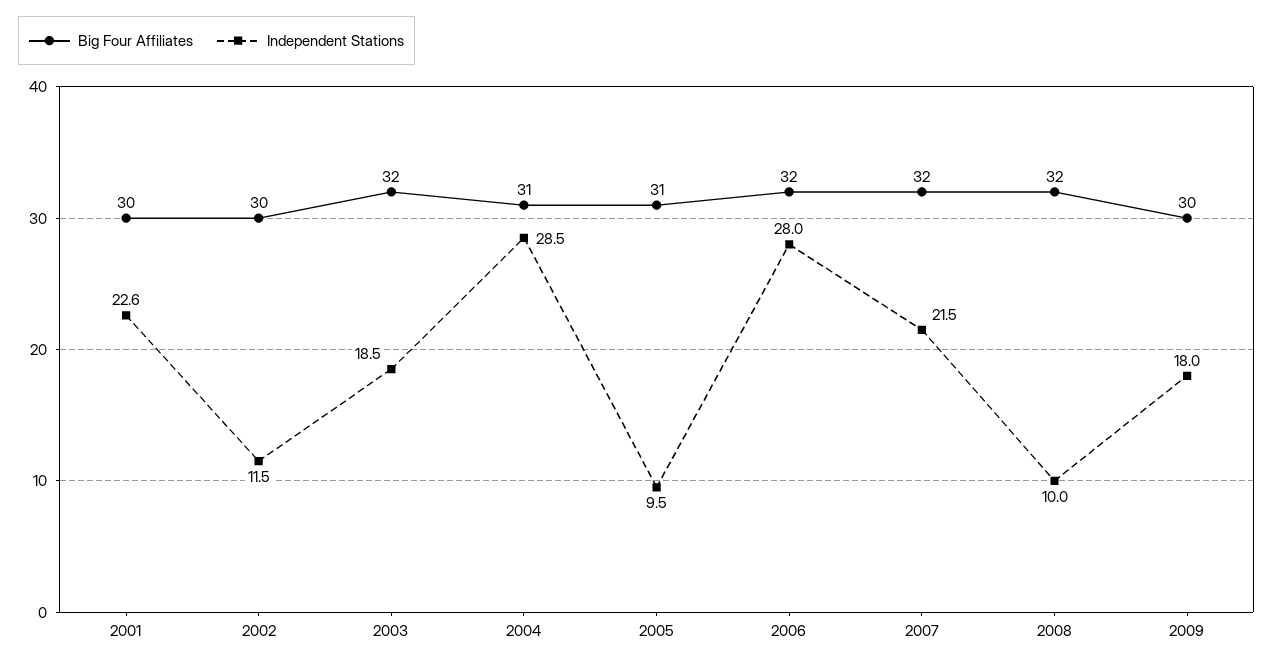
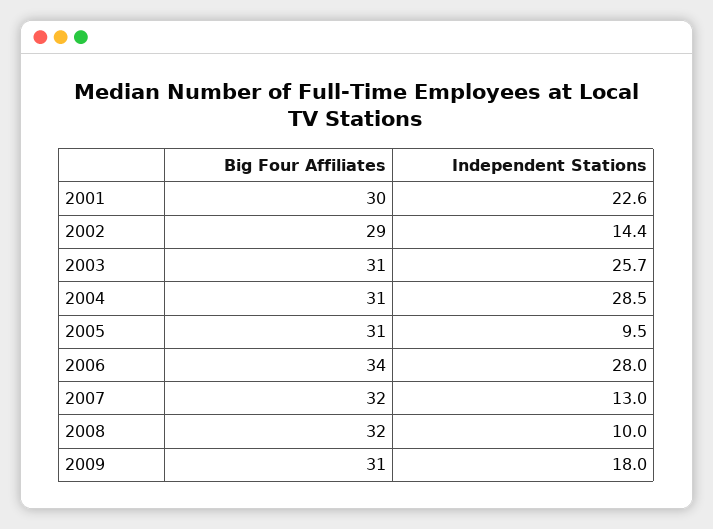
Big Four Affiliates, 2002: 30 -> 29
Independent Stations, 2002: 11.5 -> 14.4
Big Four Affiliates, 2003: 32 -> 31
Independent Stations, 2003: 18.5 -> 25.7
Big Four Affiliates, 2006: 32 -> 34
Independent Stations, 2007: 21.5 -> 13
Big Four Affiliates, 2009: 30 -> 31

